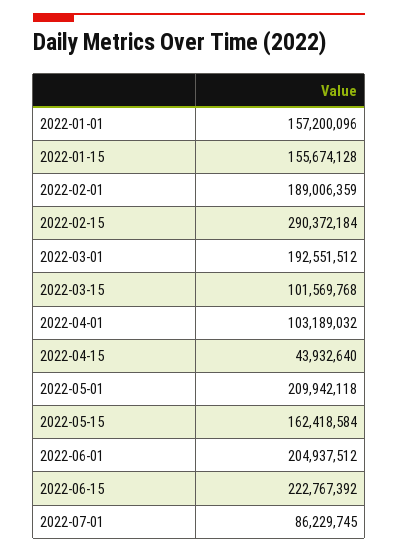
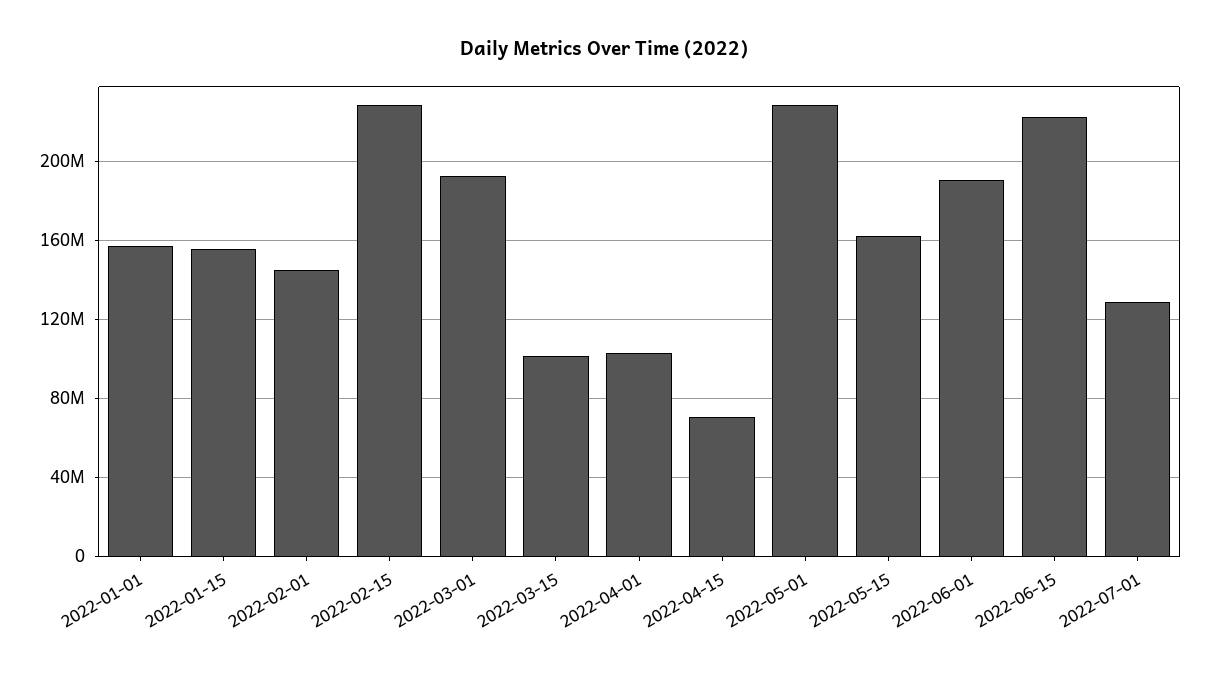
2022-02-01: 189006359 -> 145000000
2022-02-15: 290372184 -> 230000000
2022-04-15: 43932640 -> 70000000
2022-05-01: 209942118 -> 230000000
2022-06-01: 204937512 -> 190000000
2022-07-01: 86229745 -> 130000000

